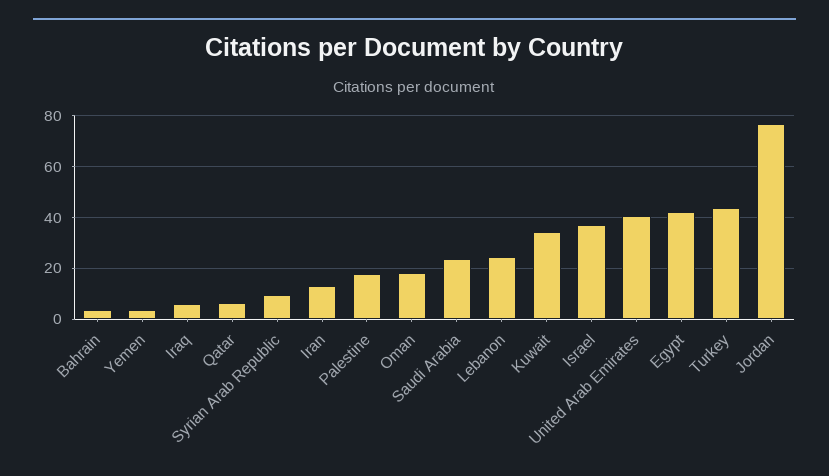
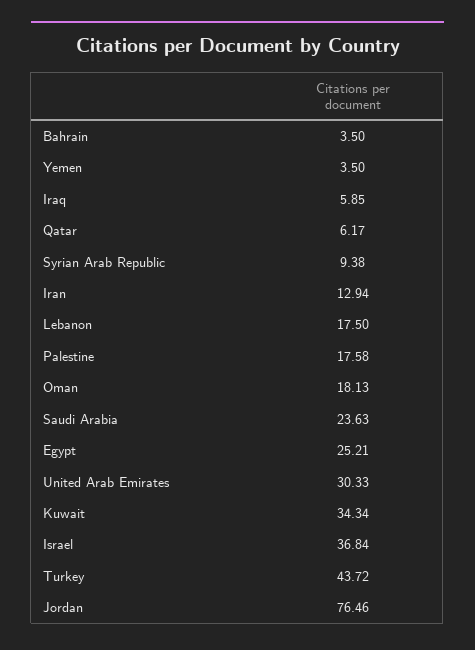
Lebanon: 25 -> 17.5
United Arab Emirates: 40 -> 30.33
Egypt: 42.5 -> 25.21

